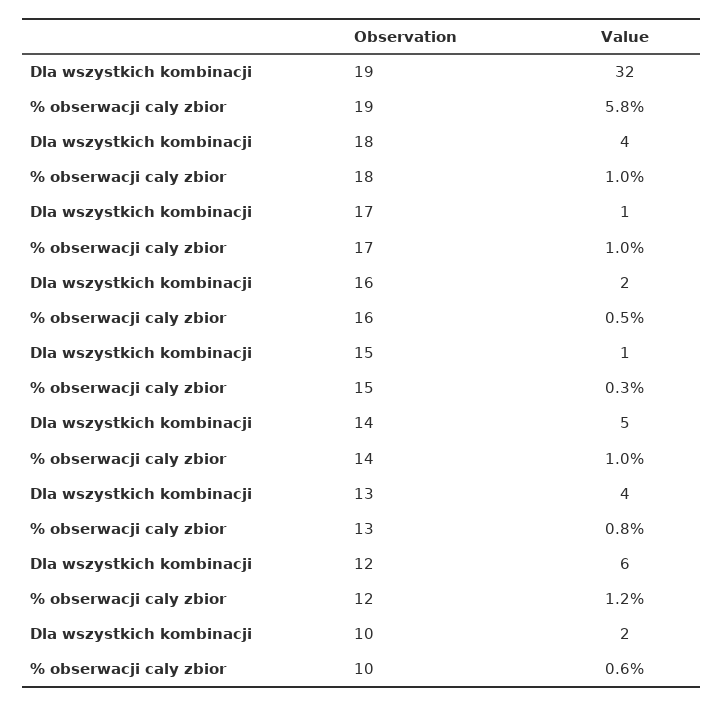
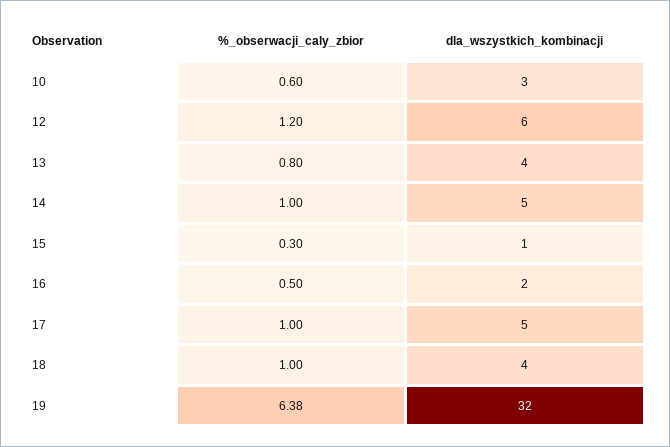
% obserwacji caly zbior, 19: 5.8 -> 6.38
Dla wszystkich kombinacji, 17: 1 -> 5
Dla wszystkich kombinacji, 10: 2 -> 3

